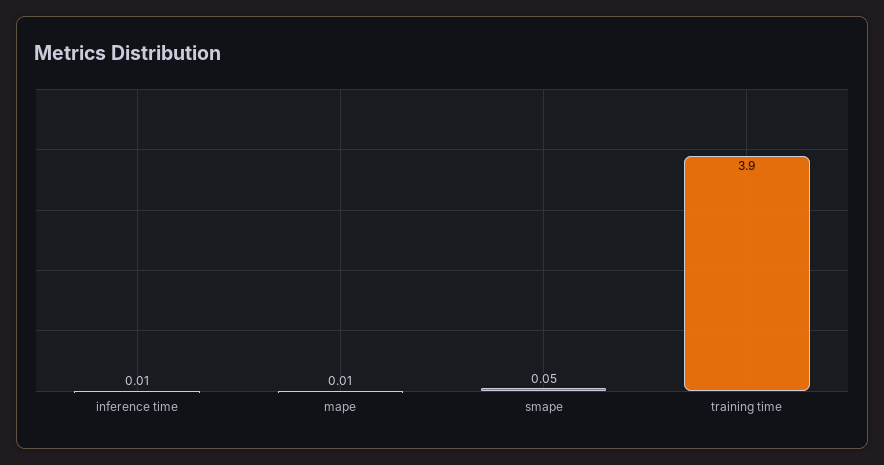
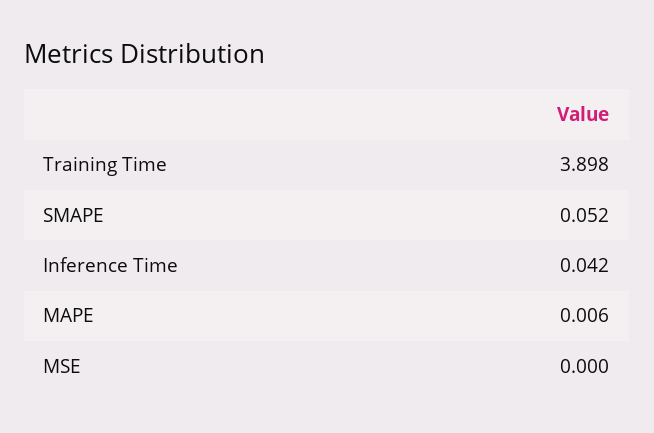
inference time: 0.01 -> 0.042
MSE: none -> 0

